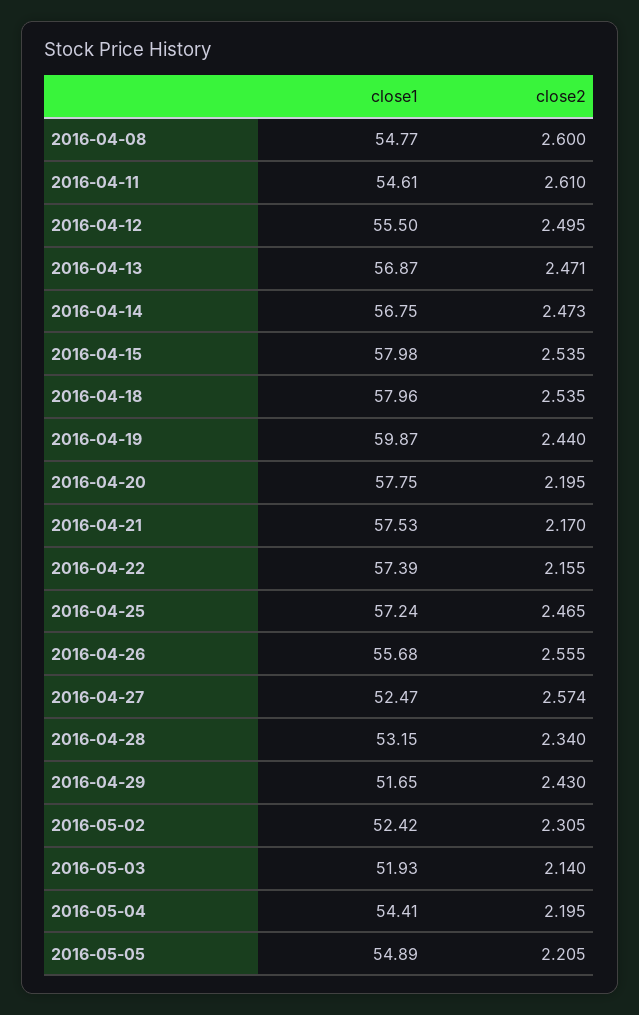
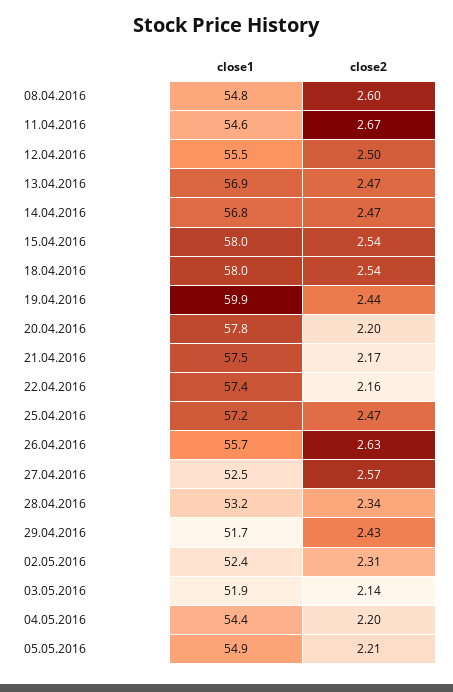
close2, 2016-04-11: 2.61 -> 2.67
close2, 2016-04-26: 2.555 -> 2.63

